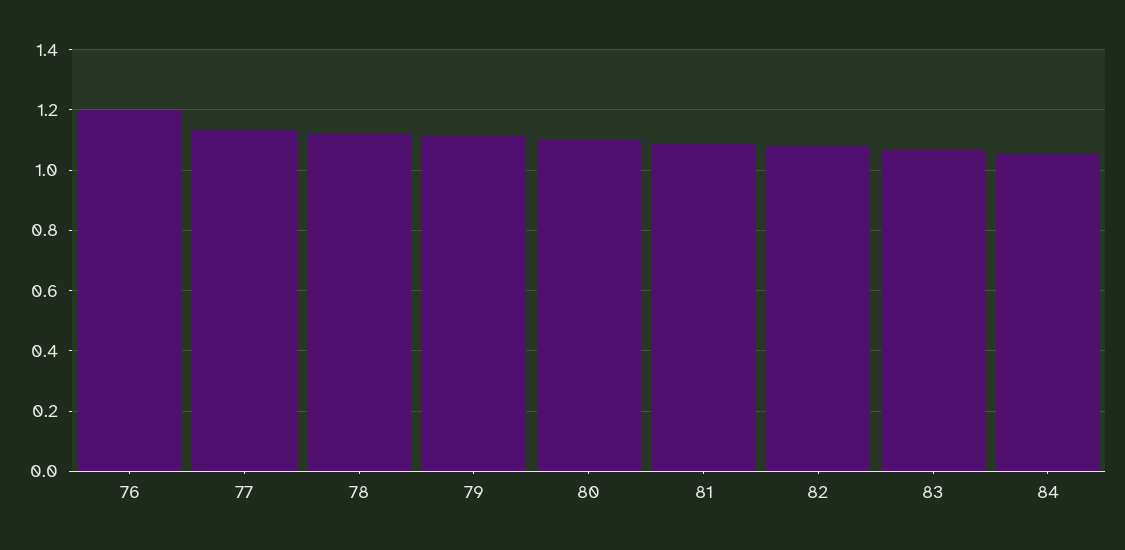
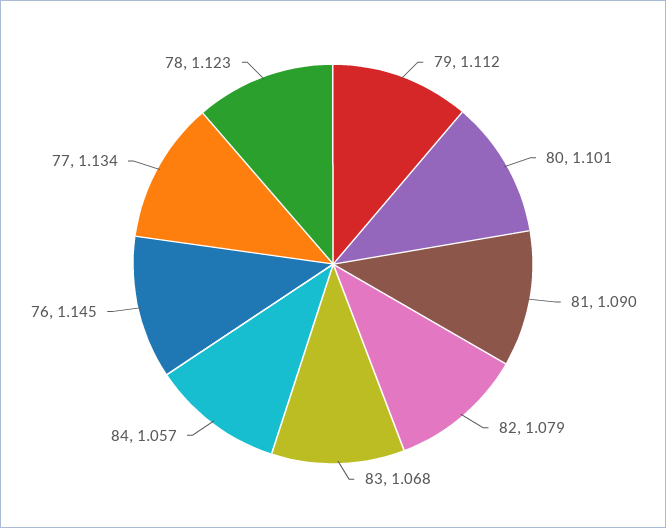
76: 1.2 -> 1.145

